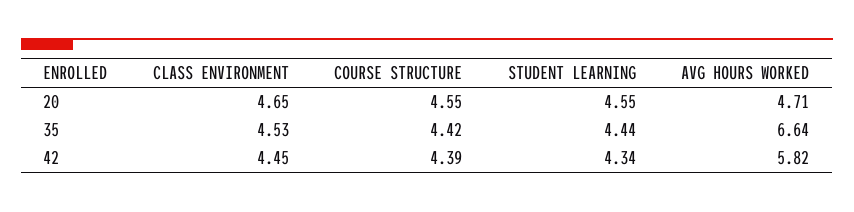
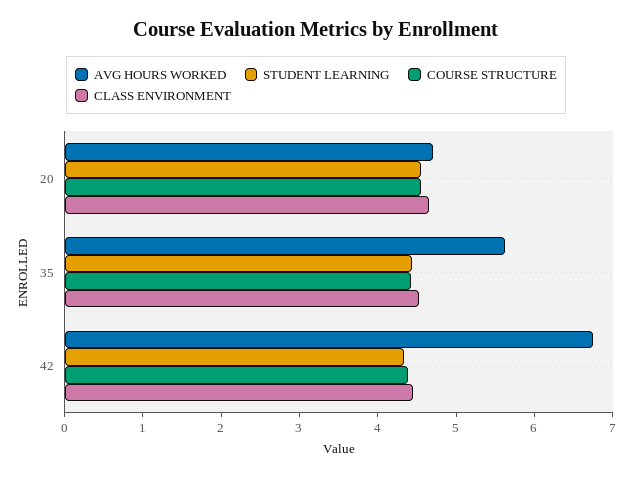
AVG HOURS WORKED, 35: 6.64 -> 5.6
AVG HOURS WORKED, 42: 5.82 -> 6.8

